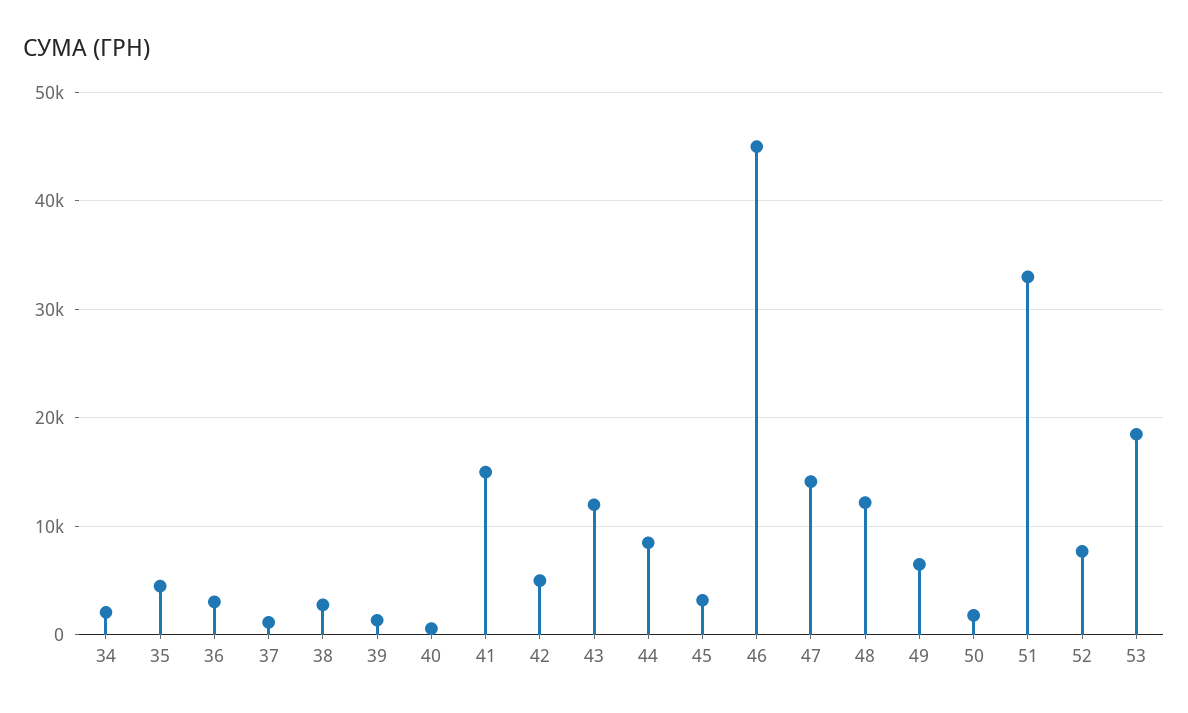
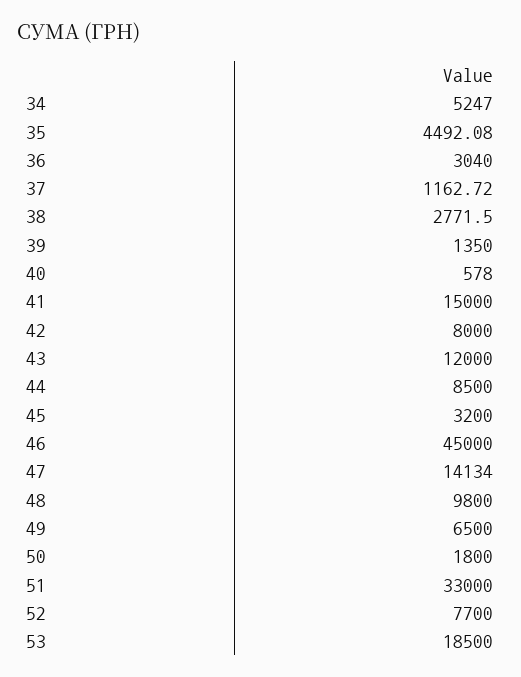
34: 2000 -> 5247
42: 5000 -> 8000
48: 12000 -> 9800

